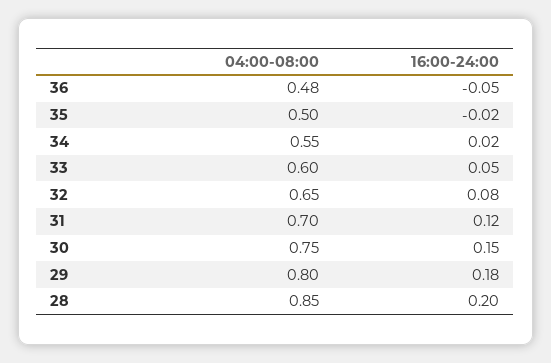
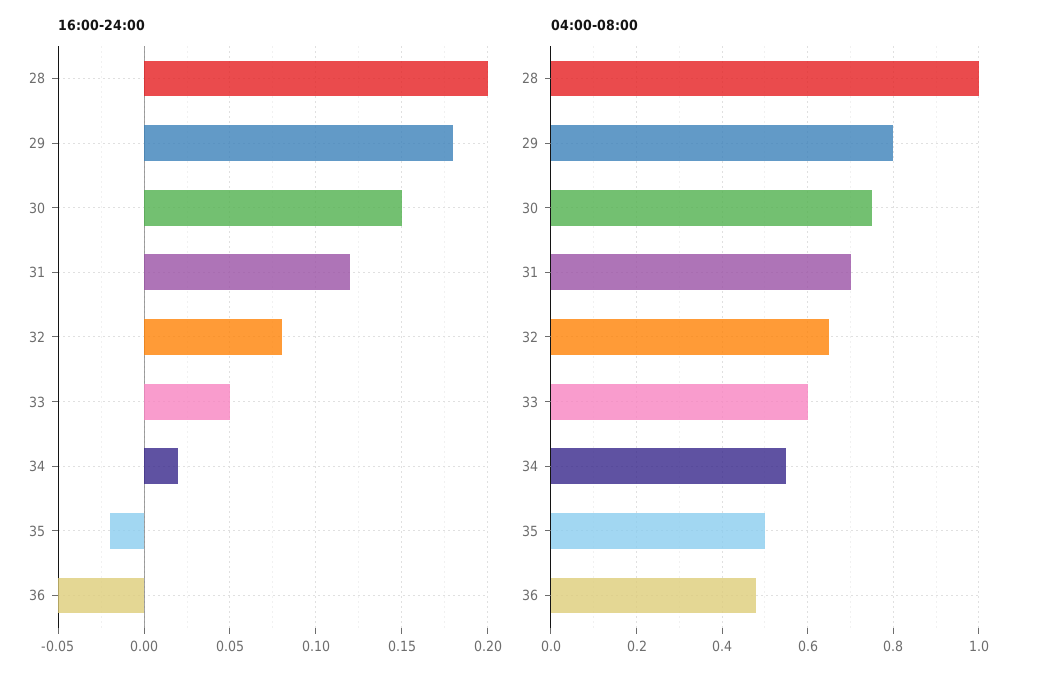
04:00-08:00, 28: 0.85 -> 1

